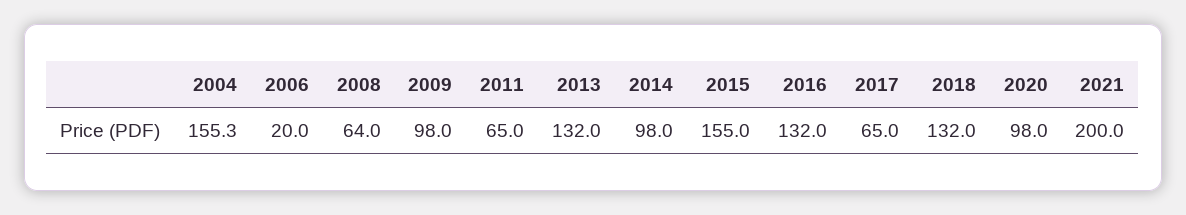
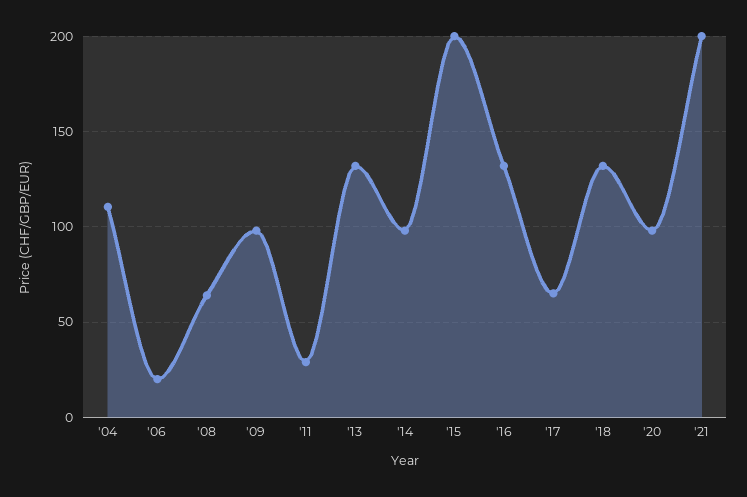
2004: 155.3 -> 110
2011: 65 -> 30
2015: 155 -> 200

